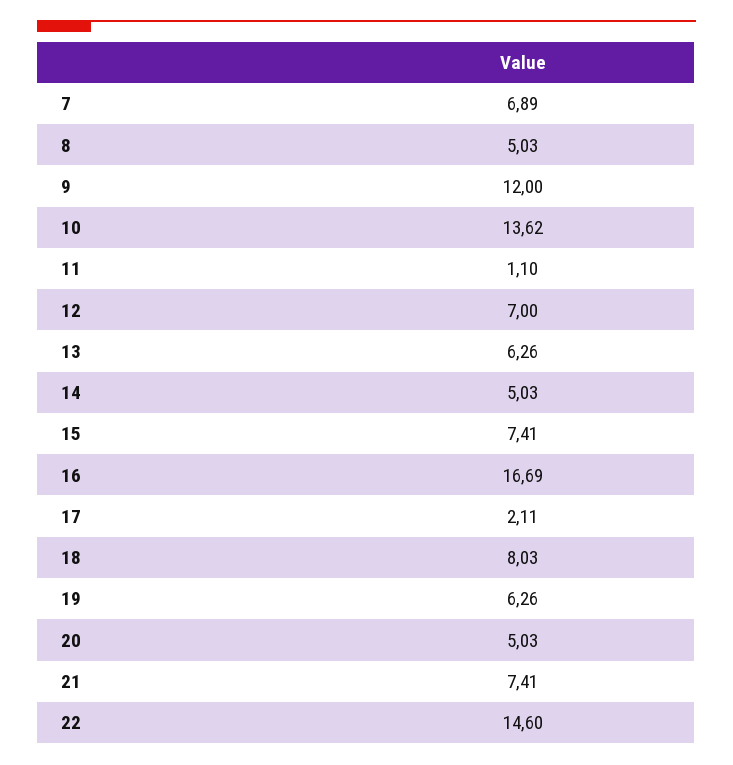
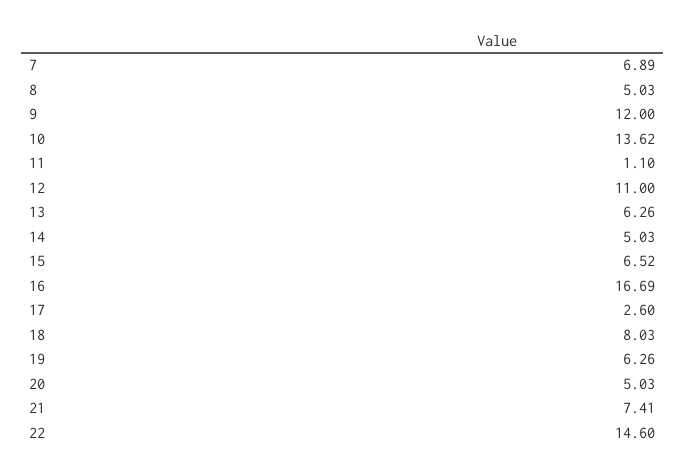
12: 7 -> 11
15: 7.41 -> 6.52
17: 2.11 -> 2.6

